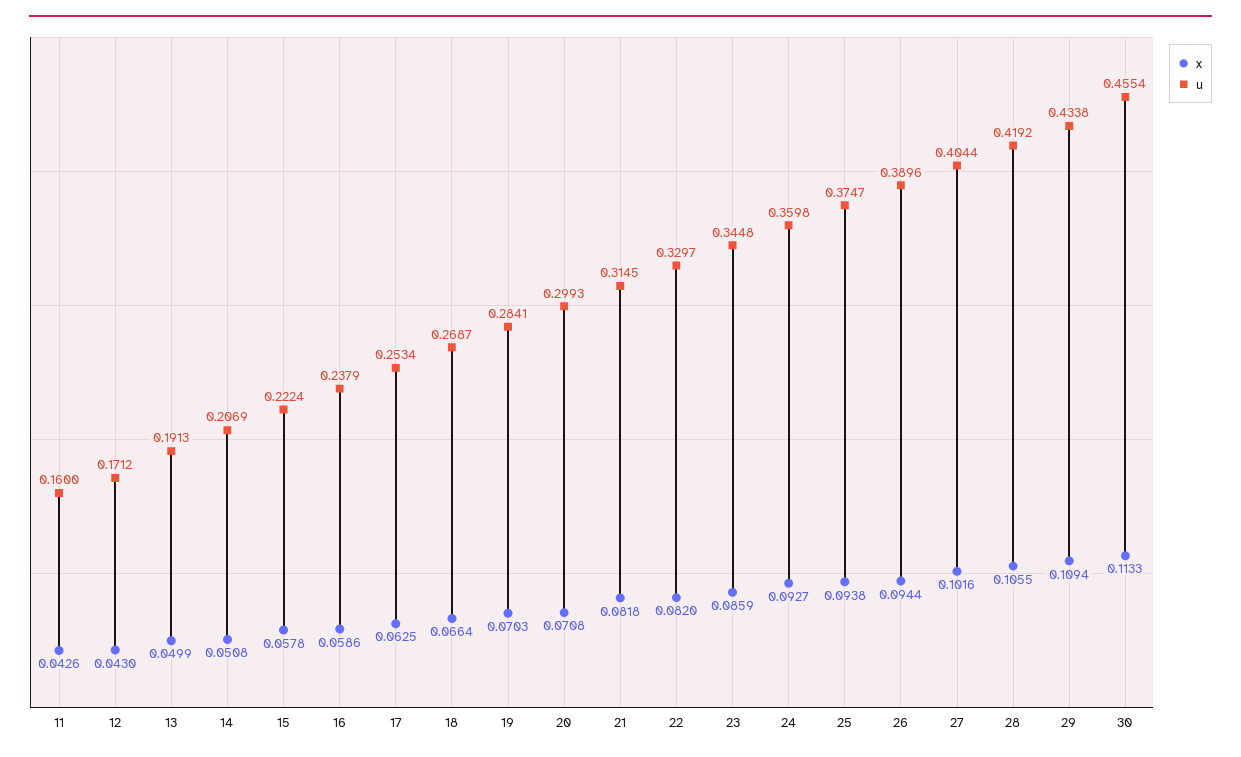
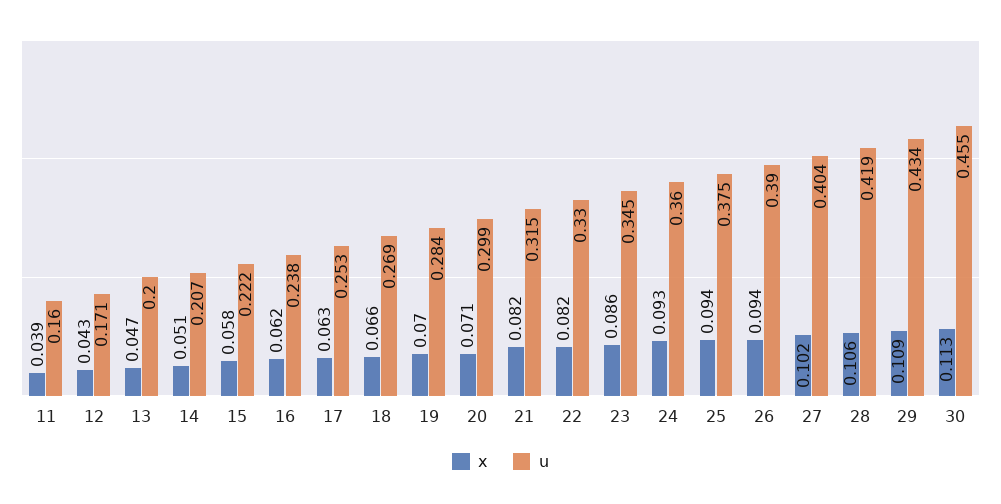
x, 11: 0.0426 -> 0.039
x, 13: 0.0499 -> 0.047
u, 13: 0.1913 -> 0.2
x, 16: 0.0586 -> 0.062

